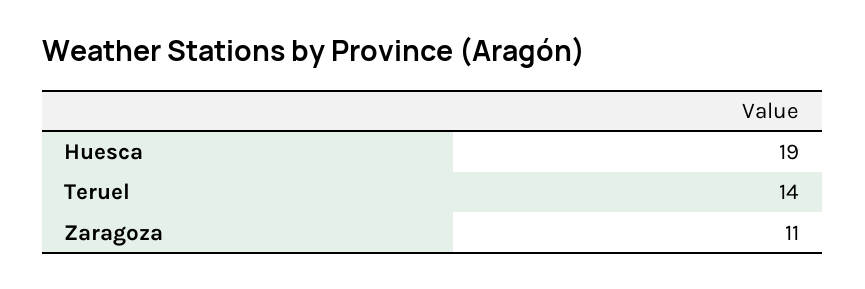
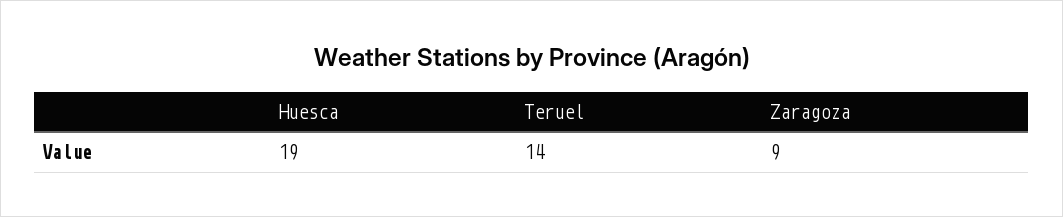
Zaragoza: 11 -> 9

